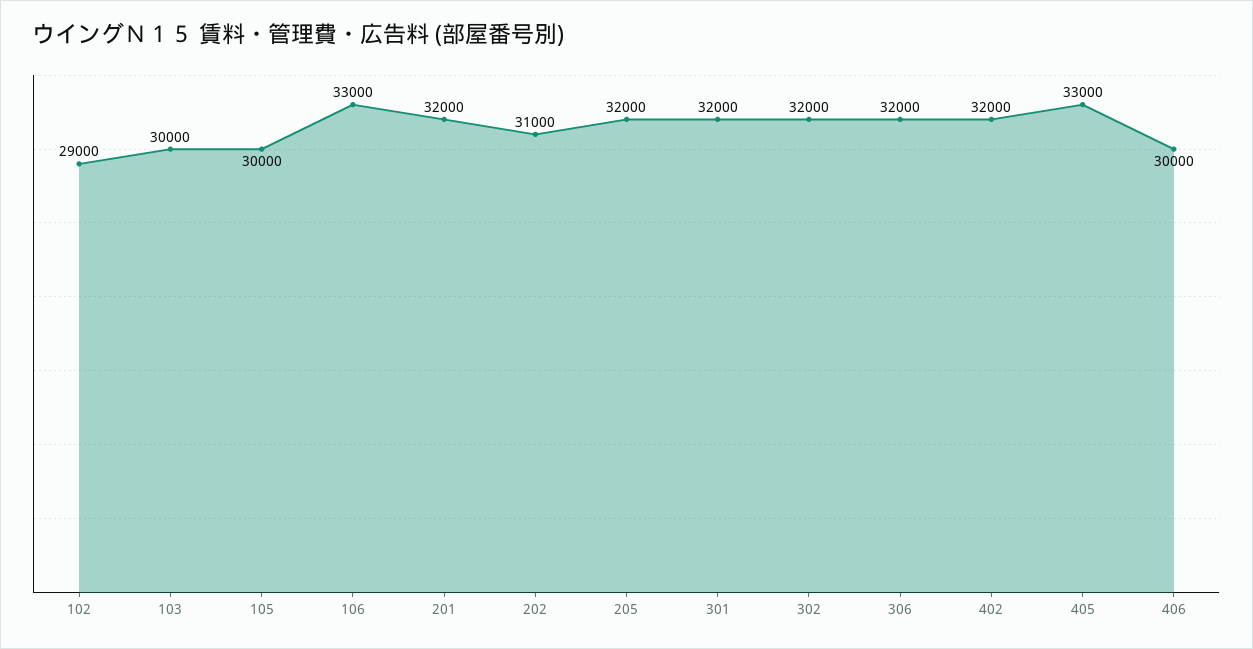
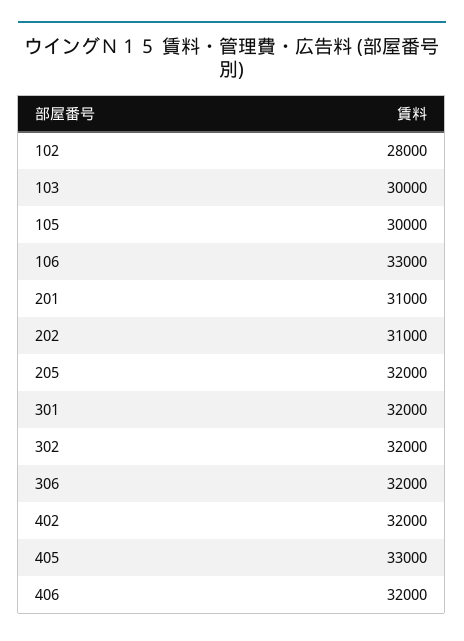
102: 29000 -> 28000
201: 32000 -> 31000
406: 30000 -> 32000

